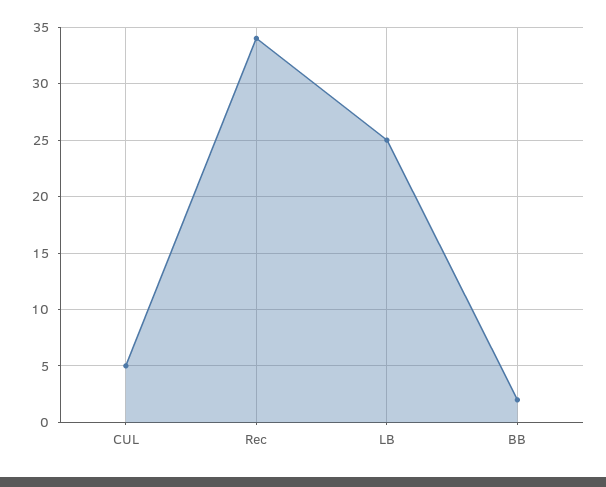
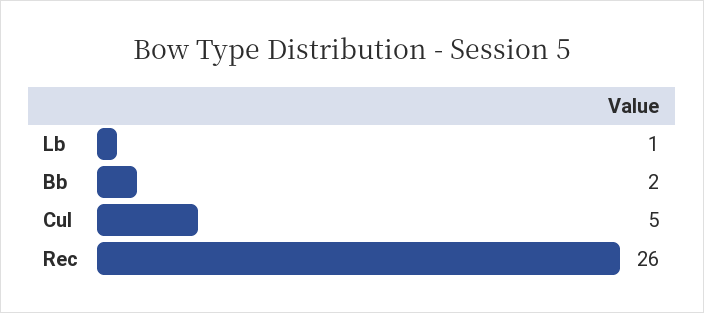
Rec: 34 -> 26
LB: 25 -> 1

